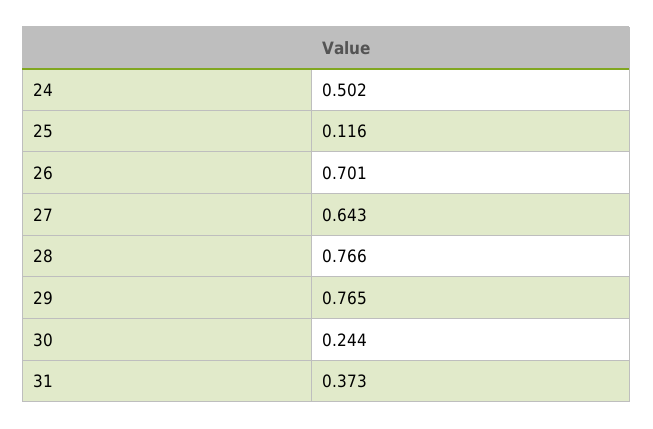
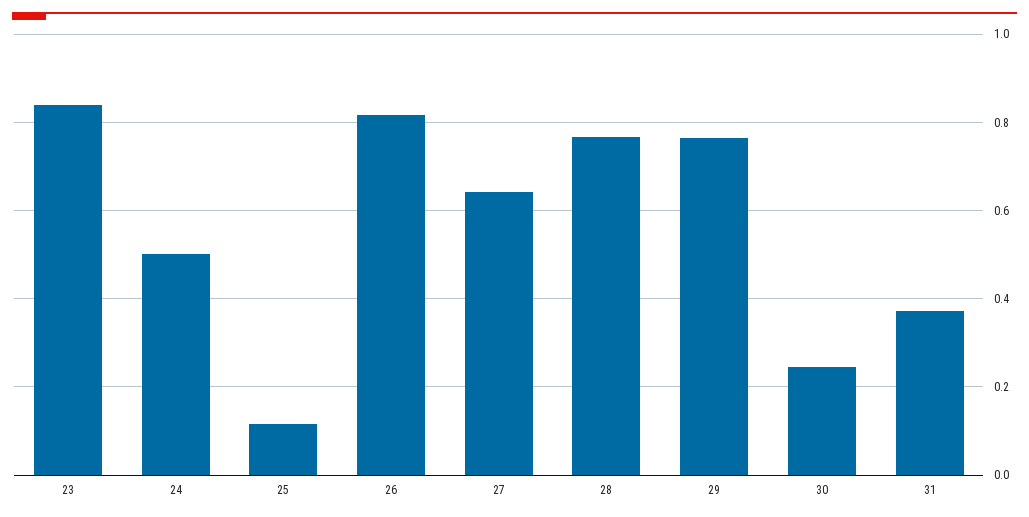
26: 0.701 -> 0.82
23: none -> 0.84

